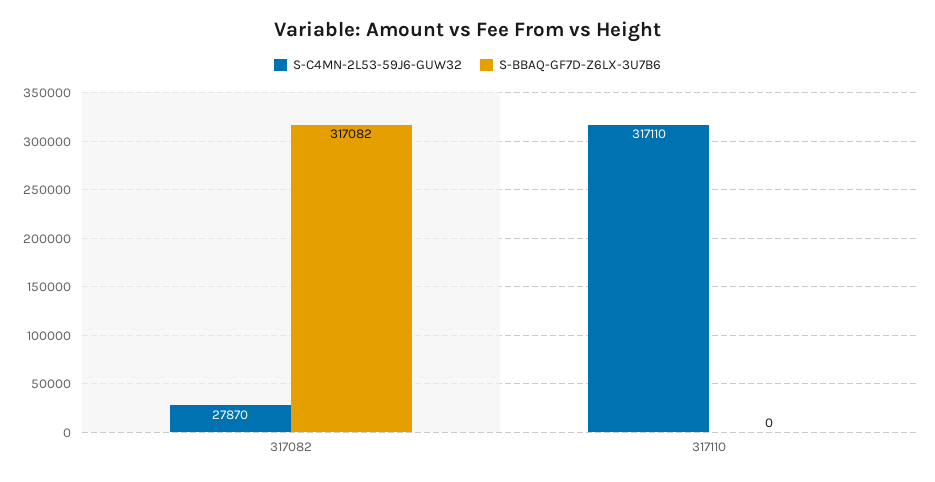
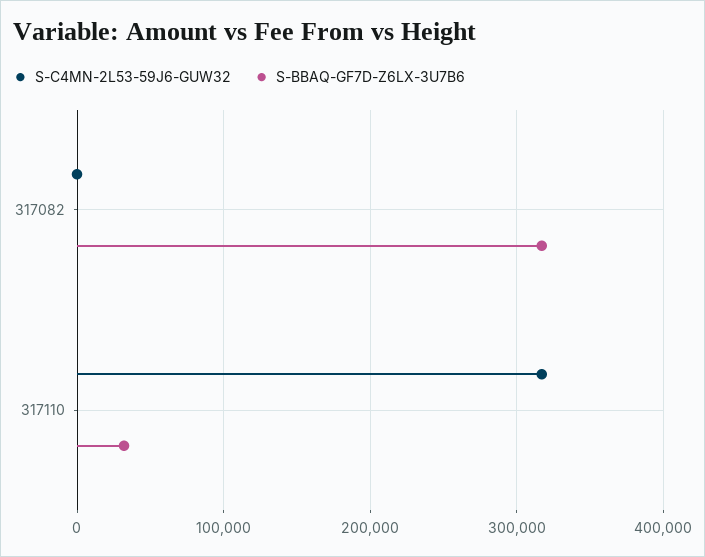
S-C4MN-2L53-59J6-GUW32, 317082: 27870 -> 0
S-BBAQ-GF7D-Z6LX-3U7B6, 317110: 0 -> 30000

